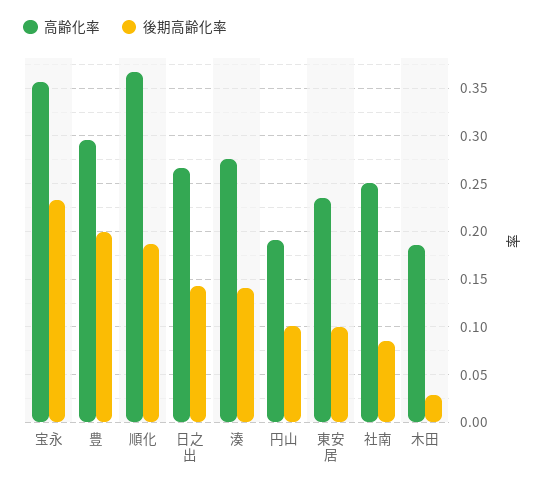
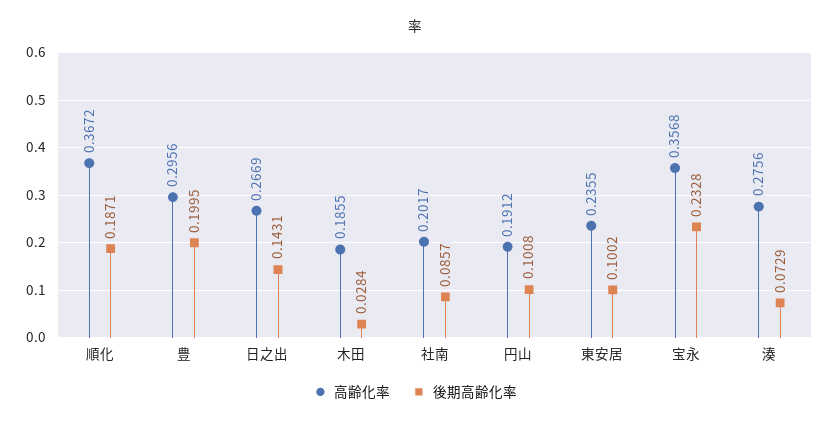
後期高齢化率, 湊: 0.14 -> 0.0729
高齢化率, 社南: 0.25 -> 0.2017

